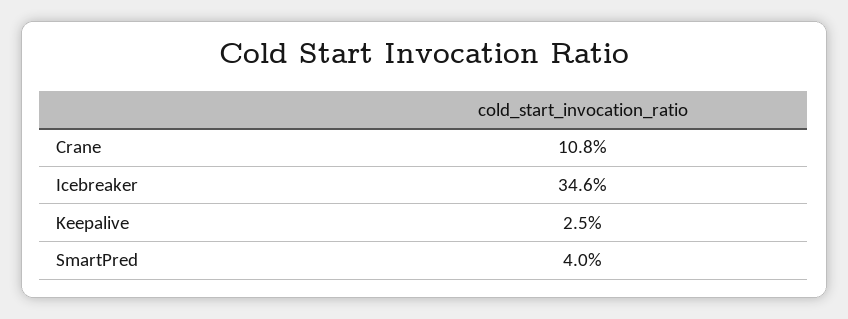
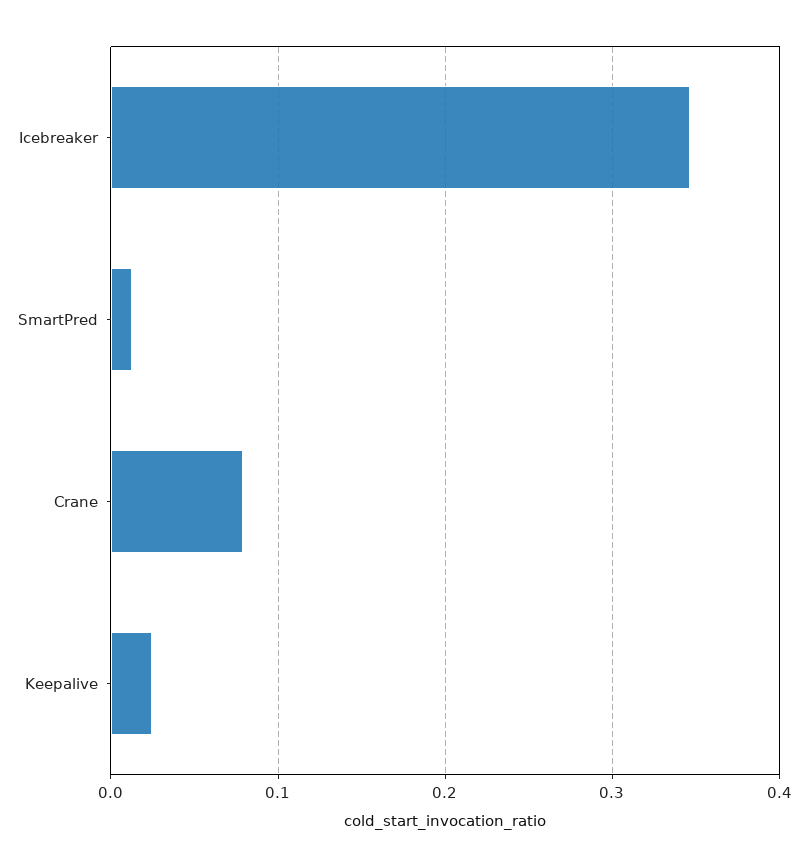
Crane: 0.108 -> 0.08
SmartPred: 0.04 -> 0.01

